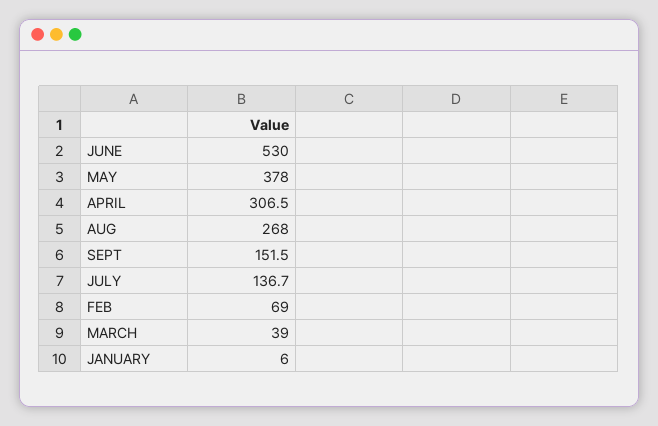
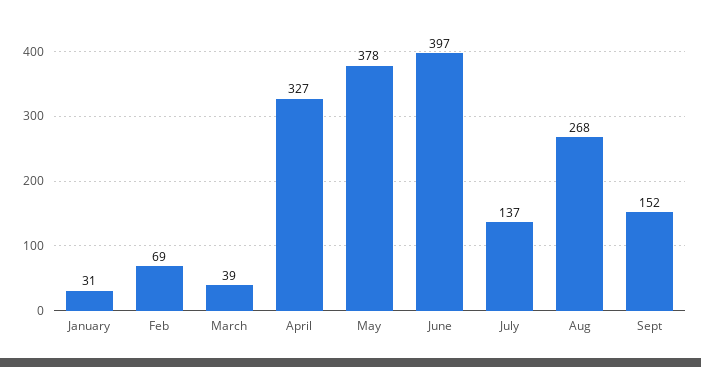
JUNE: 530 -> 397
APRIL: 306.5 -> 327
JANUARY: 6 -> 31

